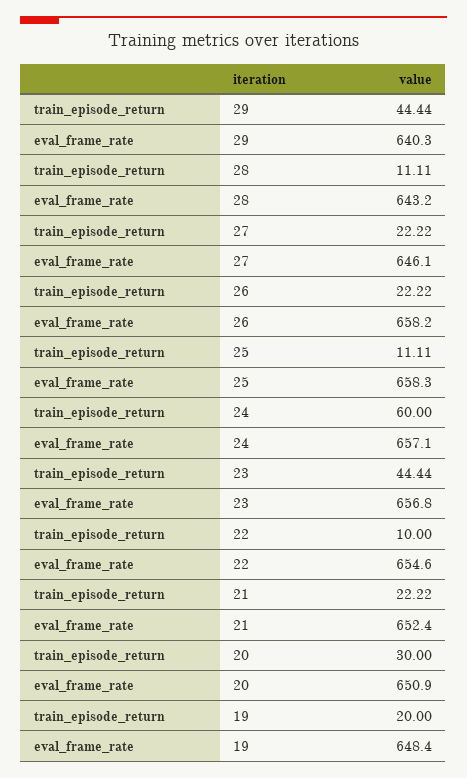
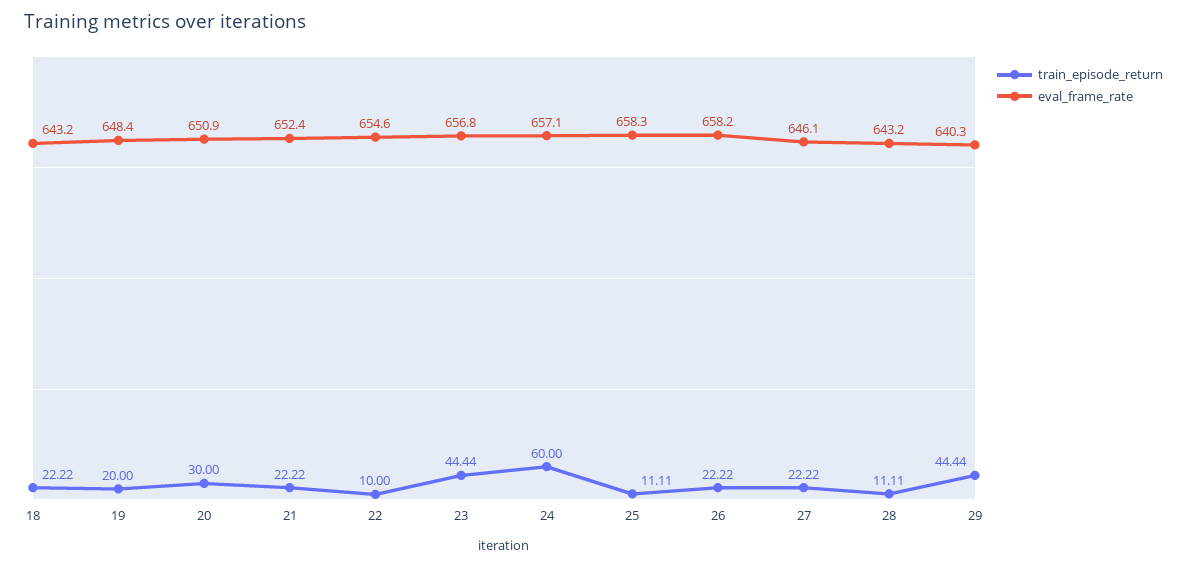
train_episode_return, 18: none -> 22.22
eval_frame_rate, 18: none -> 643.2

